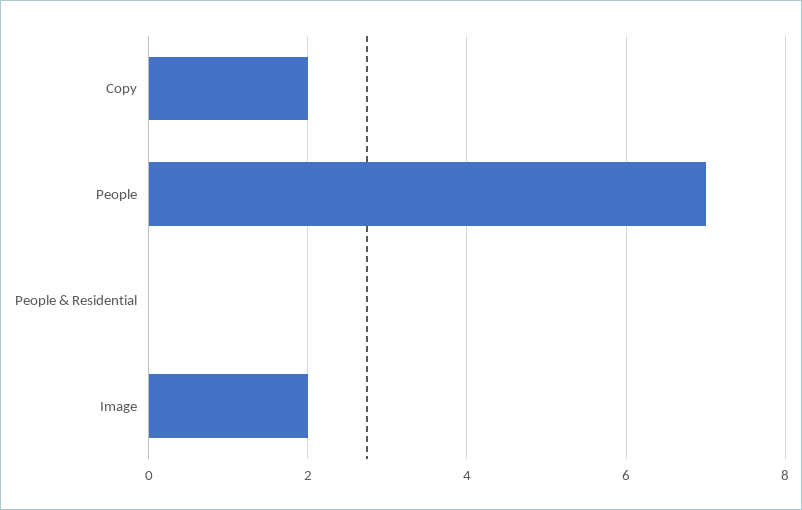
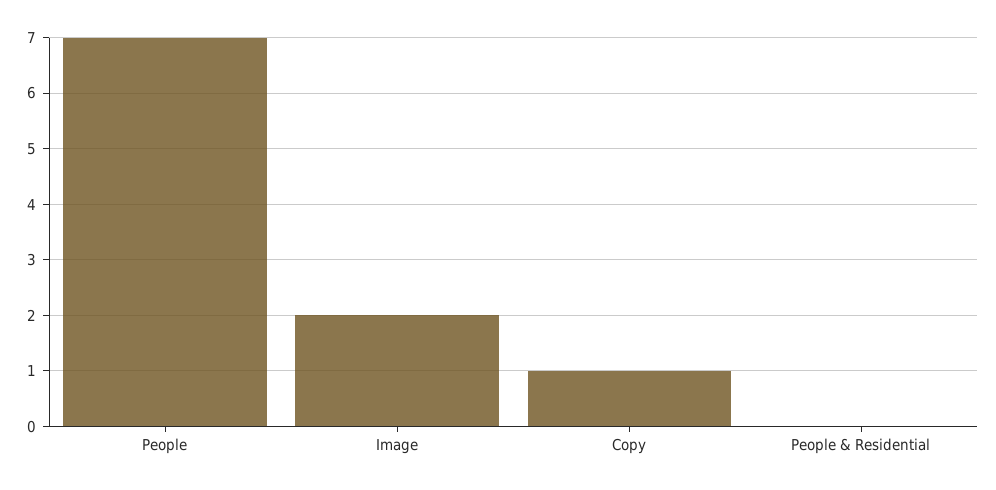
Copy: 2 -> 1

